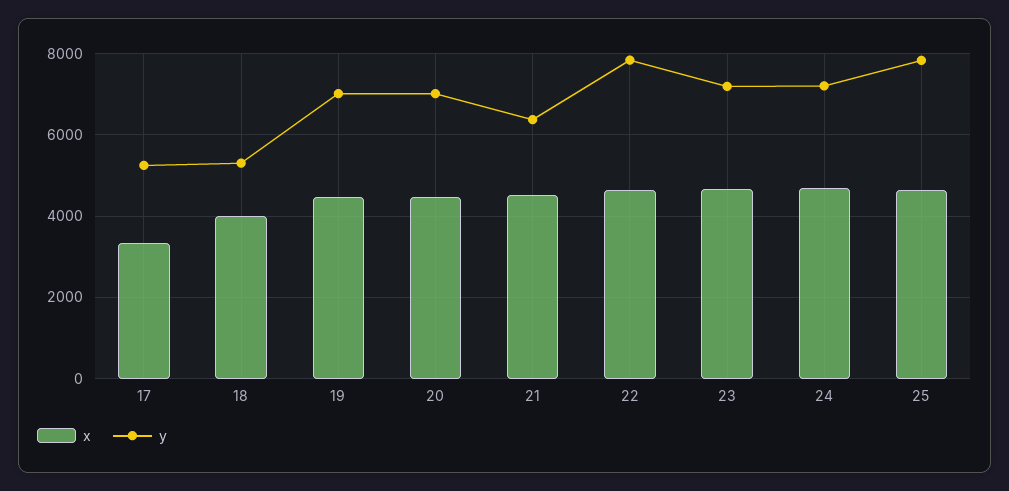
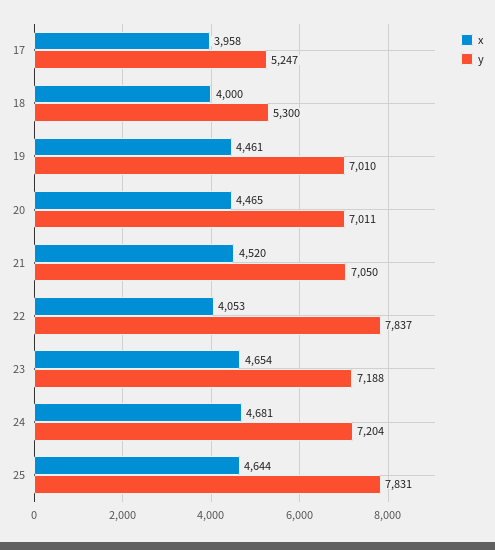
x, 17: 3400 -> 3958
y, 21: 6400 -> 7050
x, 22: 4600 -> 4053

